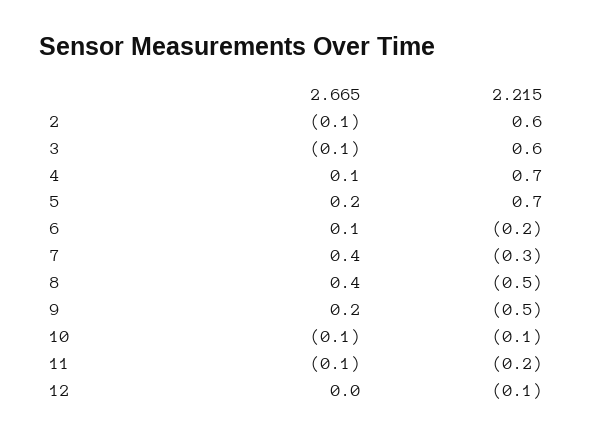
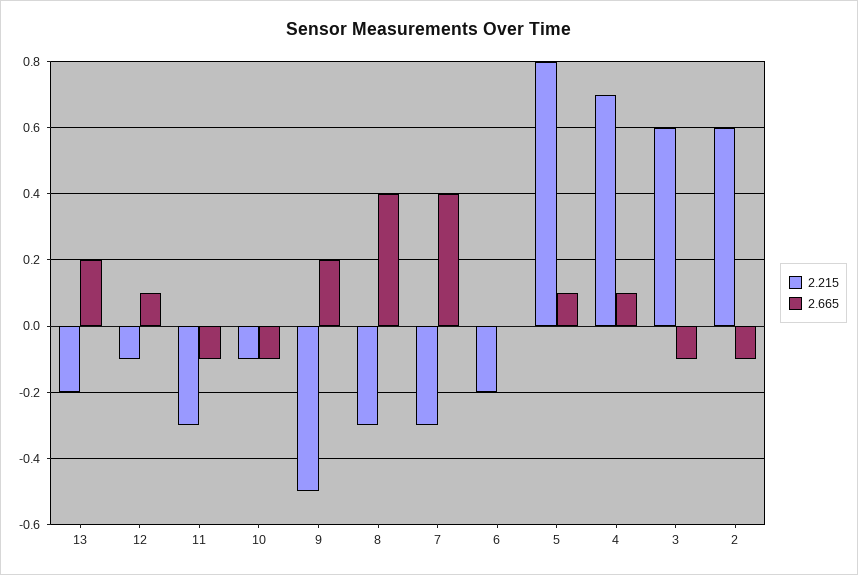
2.665, 5: 0.2 -> 0.1
2.215, 5: 0.7 -> 0.8
2.665, 6: 0.1 -> 0
2.215, 8: -0.5 -> -0.3
2.215, 11: -0.2 -> -0.3
2.665, 12: 0 -> 0.1
2.215, 13: none -> -0.2
2.665, 13: none -> 0.2

